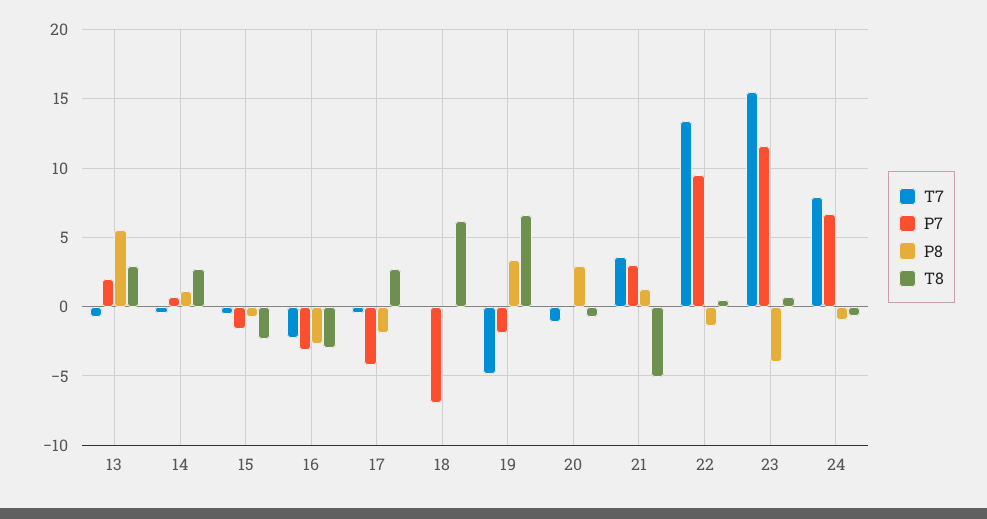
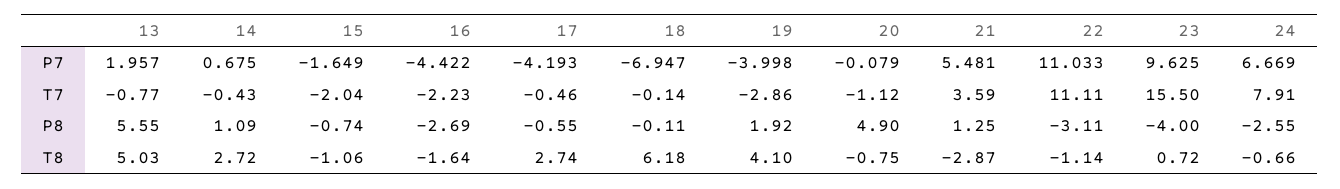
T8, 13: 3 -> 5.03
T7, 15: -0.5 -> -2.04
T8, 15: -2.5 -> -1.06
P7, 16: -3 -> -4.422
T8, 16: -3 -> -1.64
P8, 17: -2 -> -0.55
T7, 19: -5 -> -2.86
P7, 19: -2 -> -3.998
P8, 19: 3.5 -> 1.92
T8, 19: 6.5 -> 4.1
P8, 20: 3 -> 4.9
P7, 21: 3 -> 5.481
T8, 21: -5 -> -2.87
T7, 22: 13.5 -> 11.11
P7, 22: 9.5 -> 11.033
P8, 22: -1.5 -> -3.11
T8, 22: 0.5 -> -1.14
P7, 23: 11.5 -> 9.625
P8, 24: -1 -> -2.55

